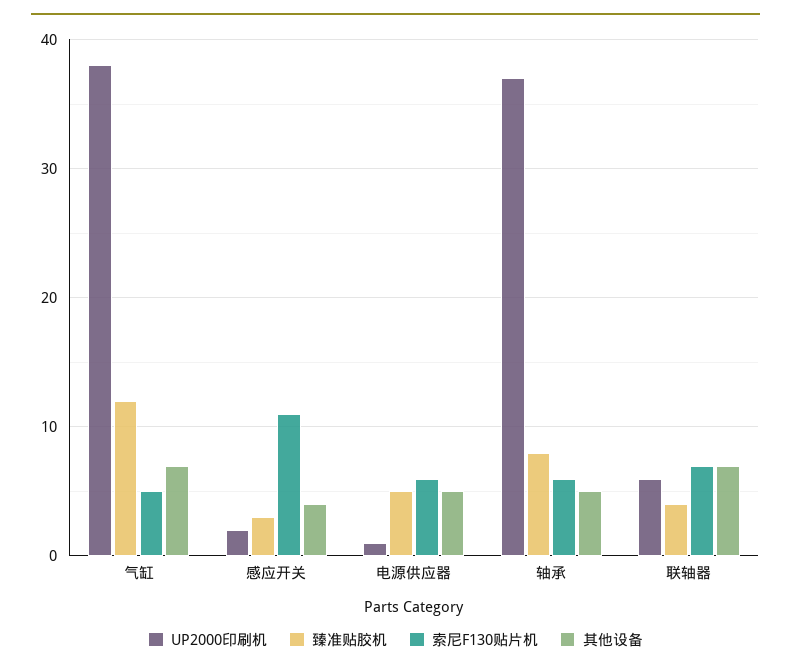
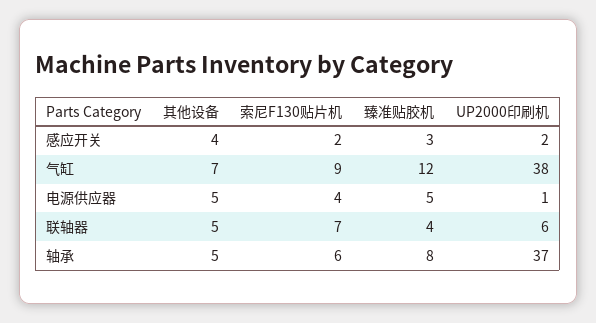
索尼F130贴片机, 气缸: 5 -> 9
索尼F130贴片机, 感应开关: 11 -> 2
索尼F130贴片机, 电源供应器: 6 -> 4
其他设备, 联轴器: 7 -> 5

